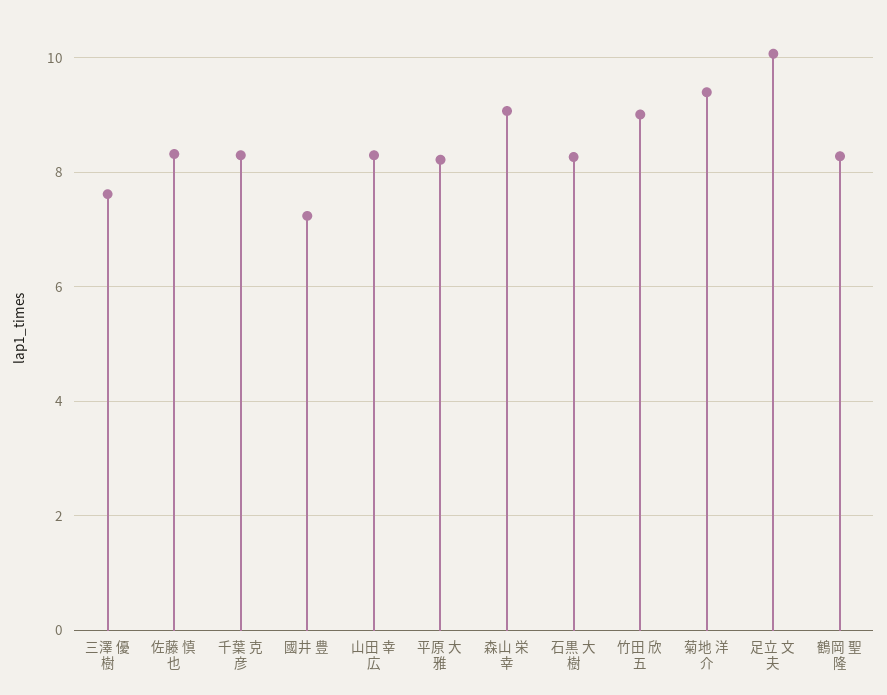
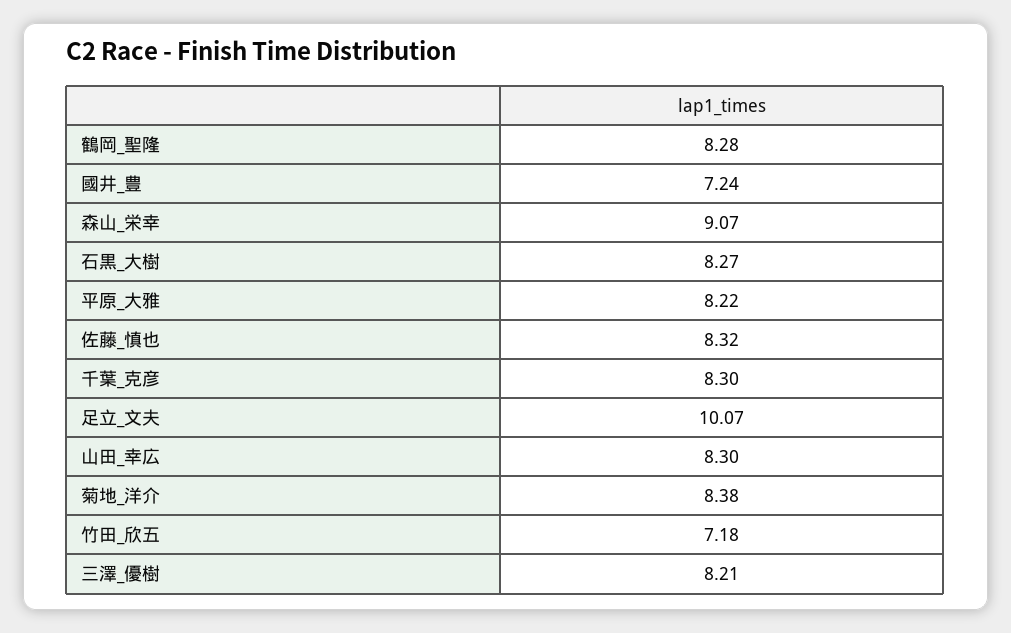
三澤 優樹: 7.6 -> 8.21
竹田 欣五: 9 -> 7.18
菊地 洋介: 9.4 -> 8.38

